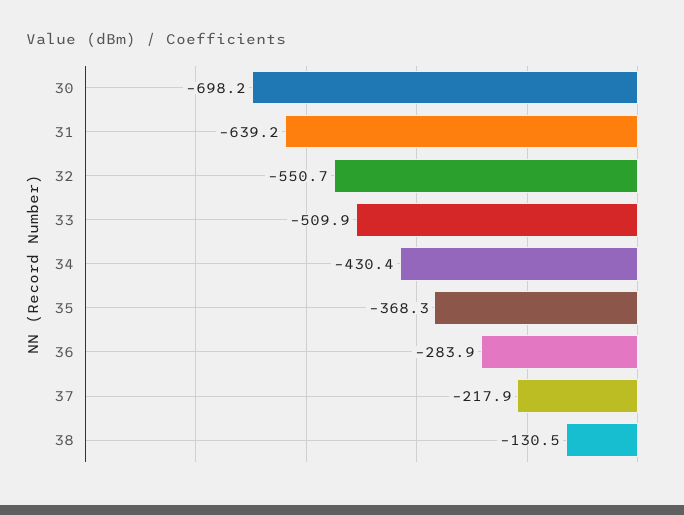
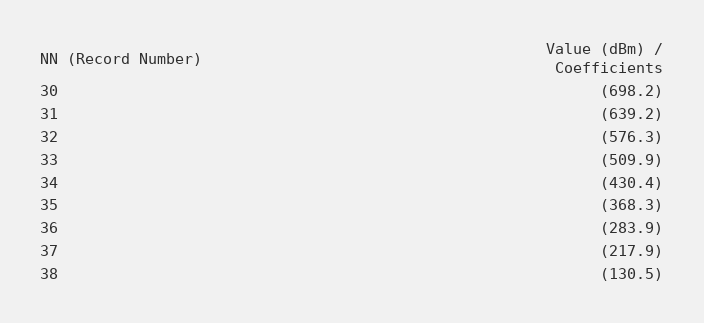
32: -550.7 -> -576.3

